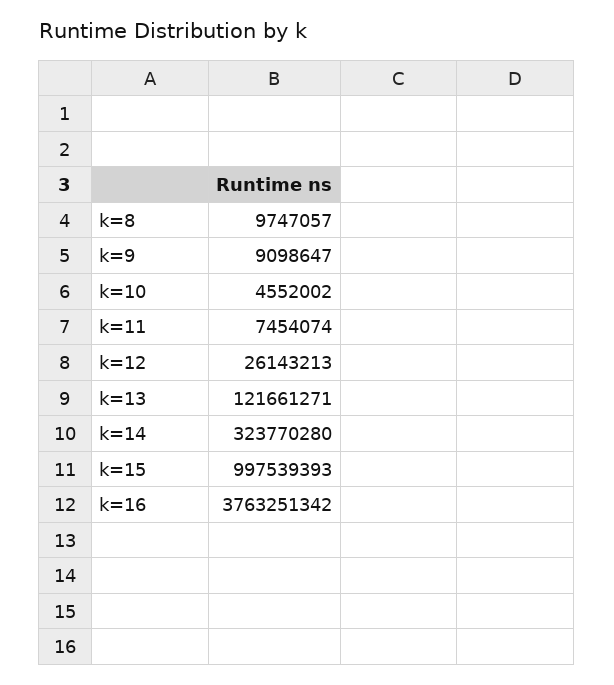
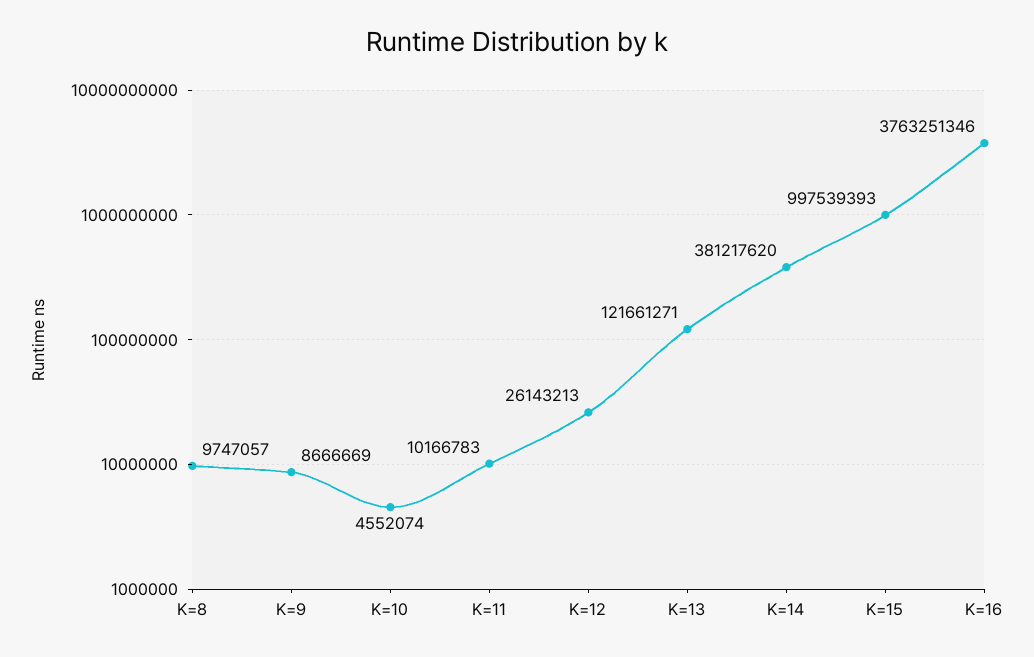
k=9: 9098647 -> 8666669
k=10: 4552002 -> 4552074
k=11: 7454074 -> 10166783
k=14: 323770280 -> 381217620
k=16: 3763251342 -> 3763251346

